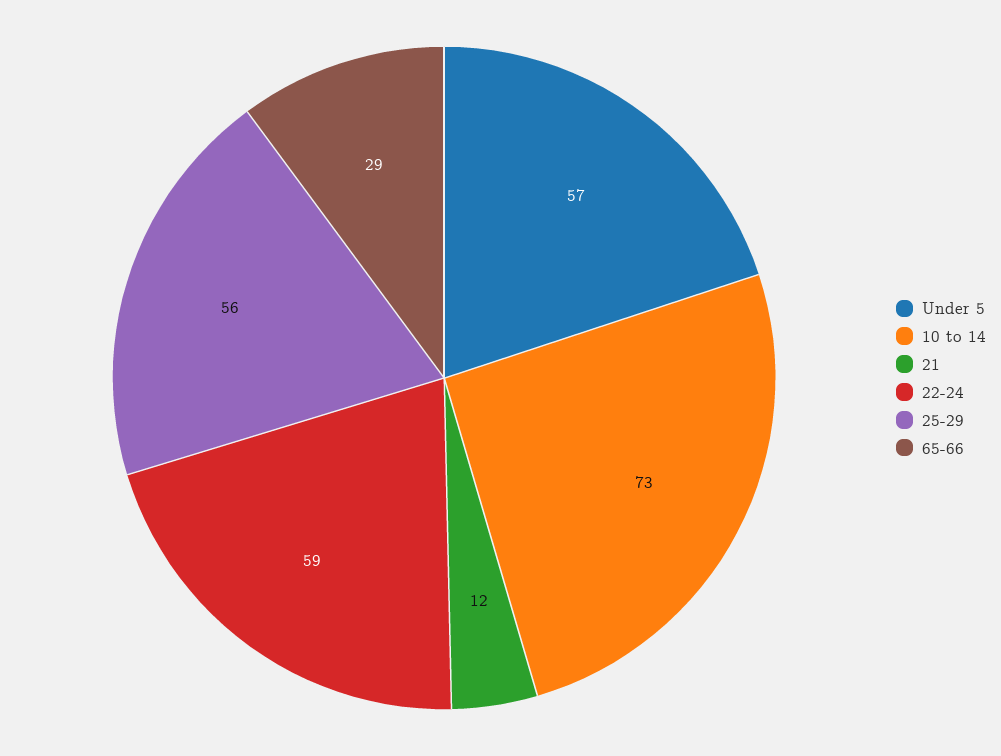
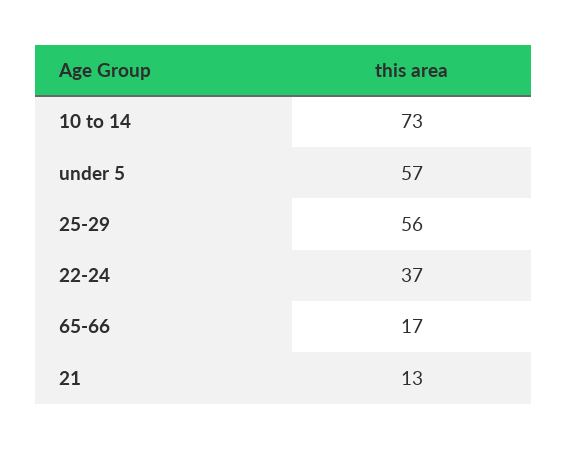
21: 12 -> 13
22-24: 59 -> 37
65-66: 29 -> 17

